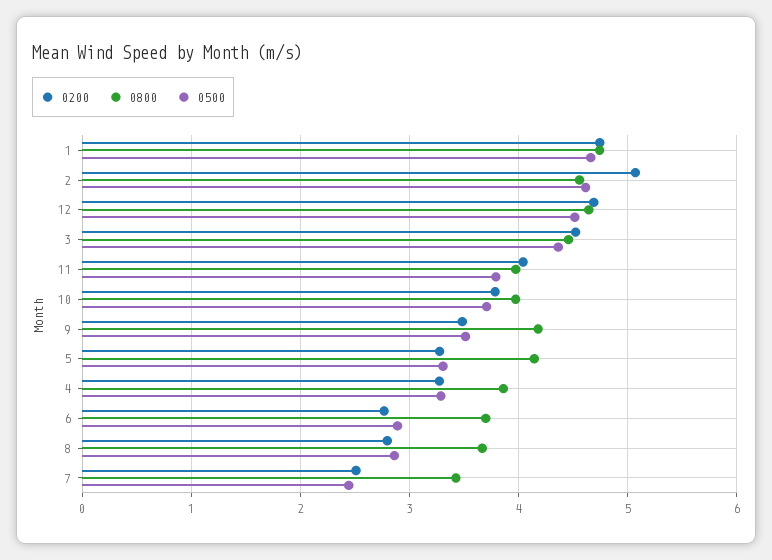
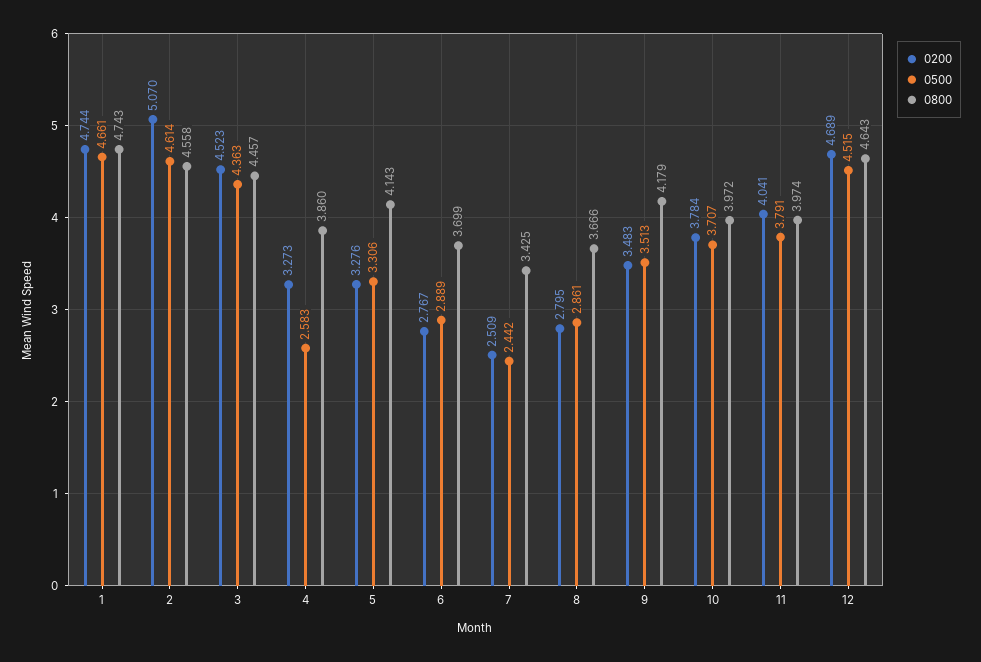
0500, 4: 3.3 -> 2.583

